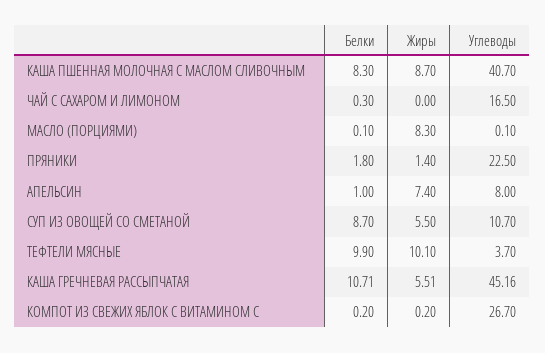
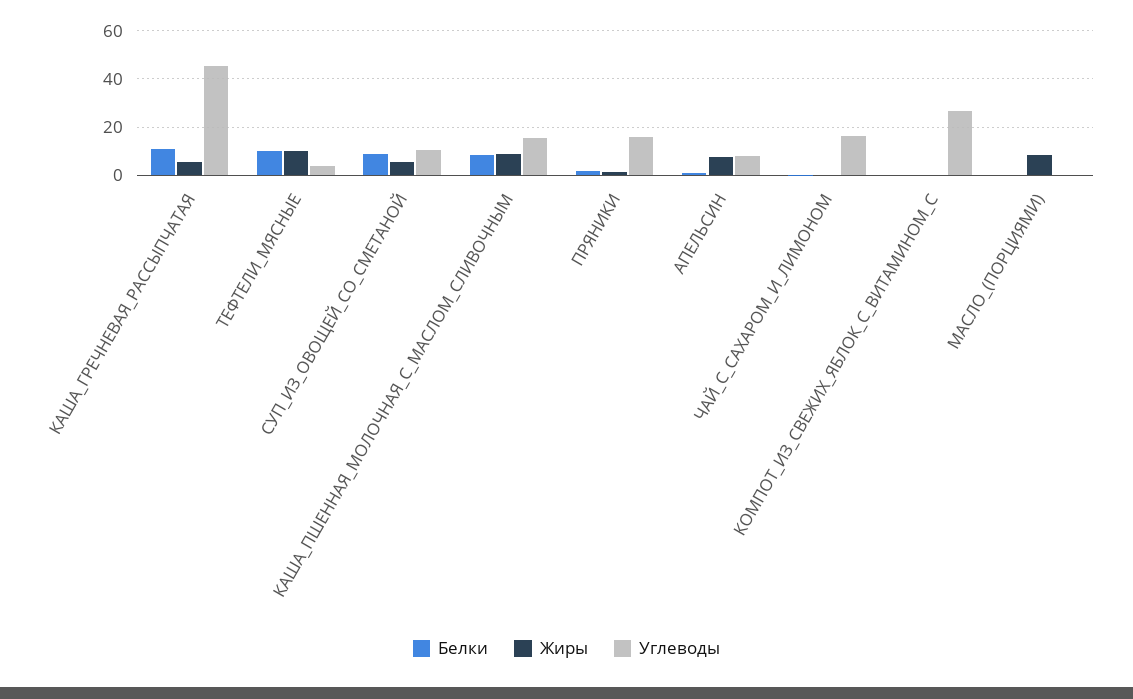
Углеводы, КАША ПШЕННАЯ МОЛОЧНАЯ С МАСЛОМ СЛИВОЧНЫМ: 40.7 -> 15
Углеводы, ПРЯНИКИ: 22.5 -> 15

